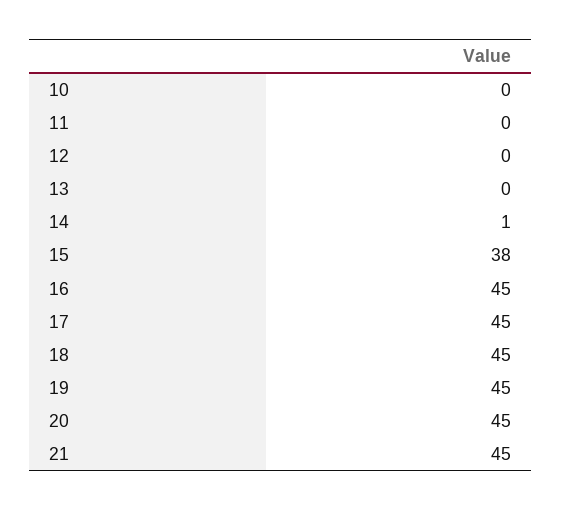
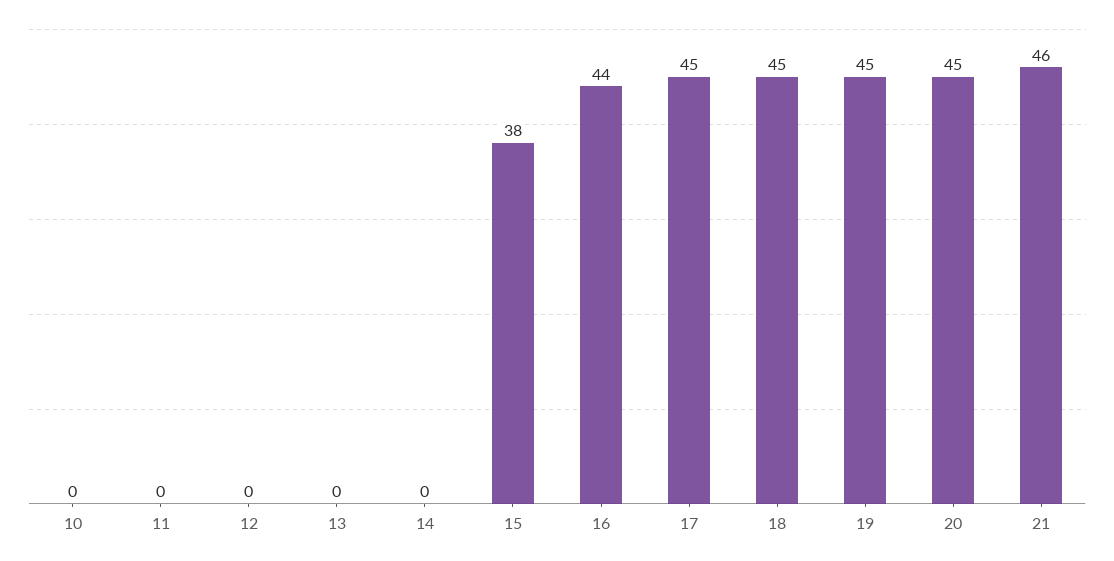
14: 1 -> 0
16: 45 -> 44
21: 45 -> 46

